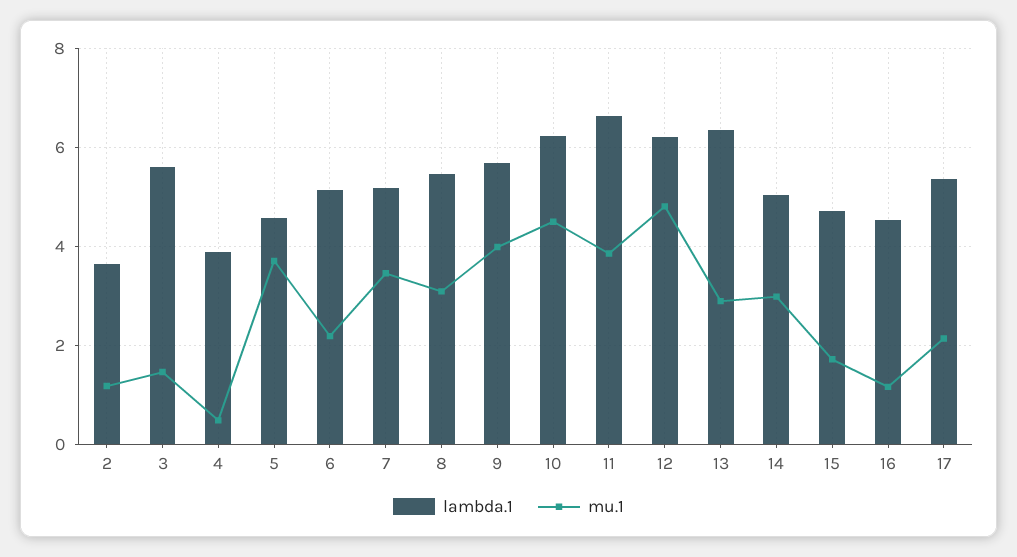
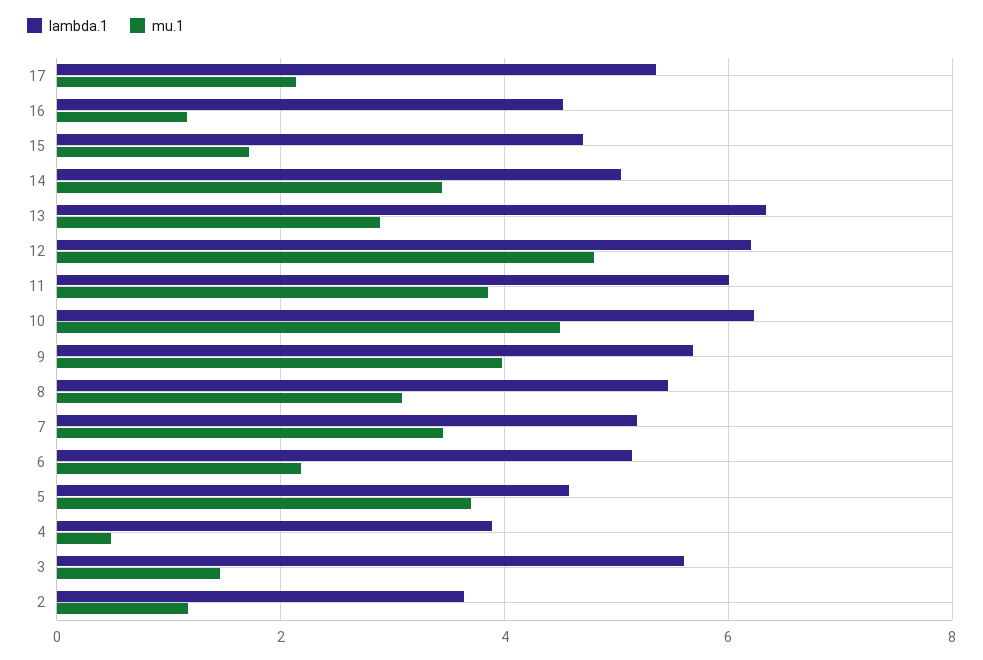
lambda.1, 11: 6.6 -> 6
mu.1, 14: 3 -> 3.4

